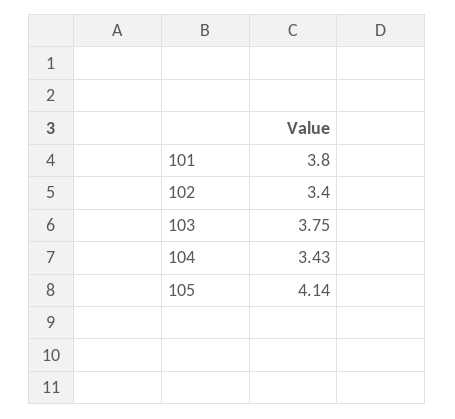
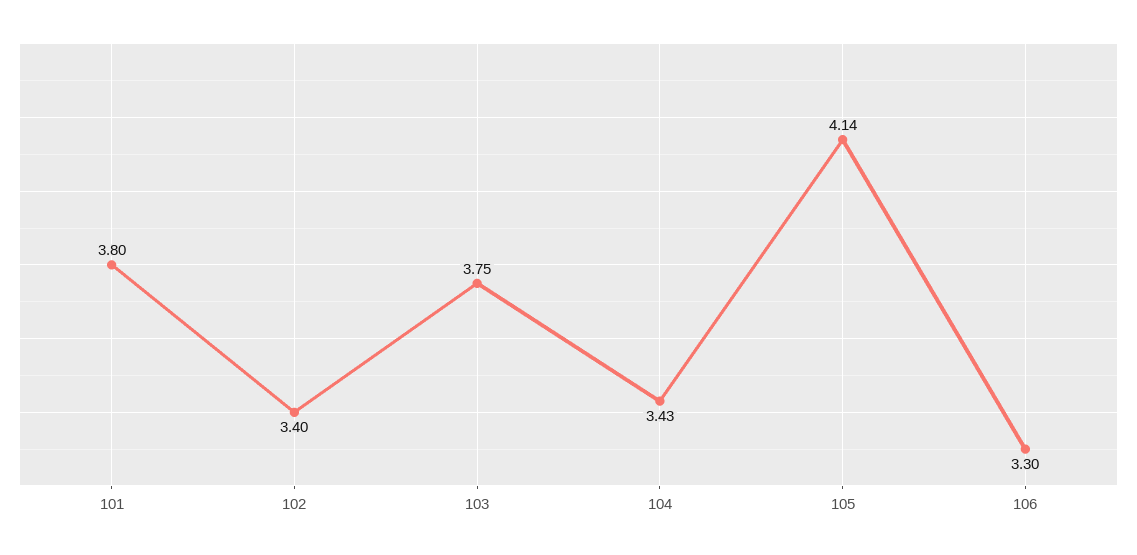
106: none -> 3.3

